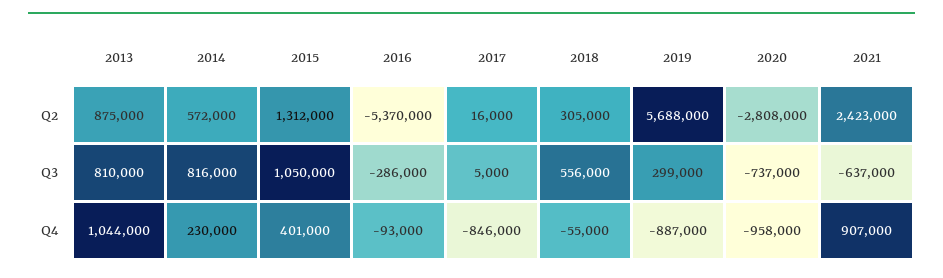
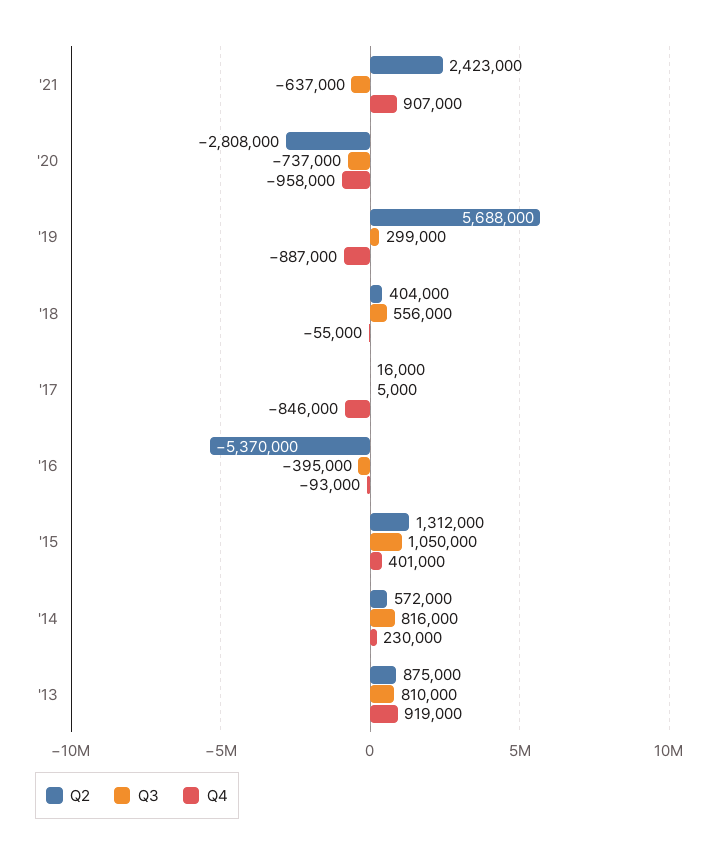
Q2, 2018: 305000 -> 404000
Q3, 2016: -286000 -> -395000
Q4, 2013: 1044000 -> 919000

